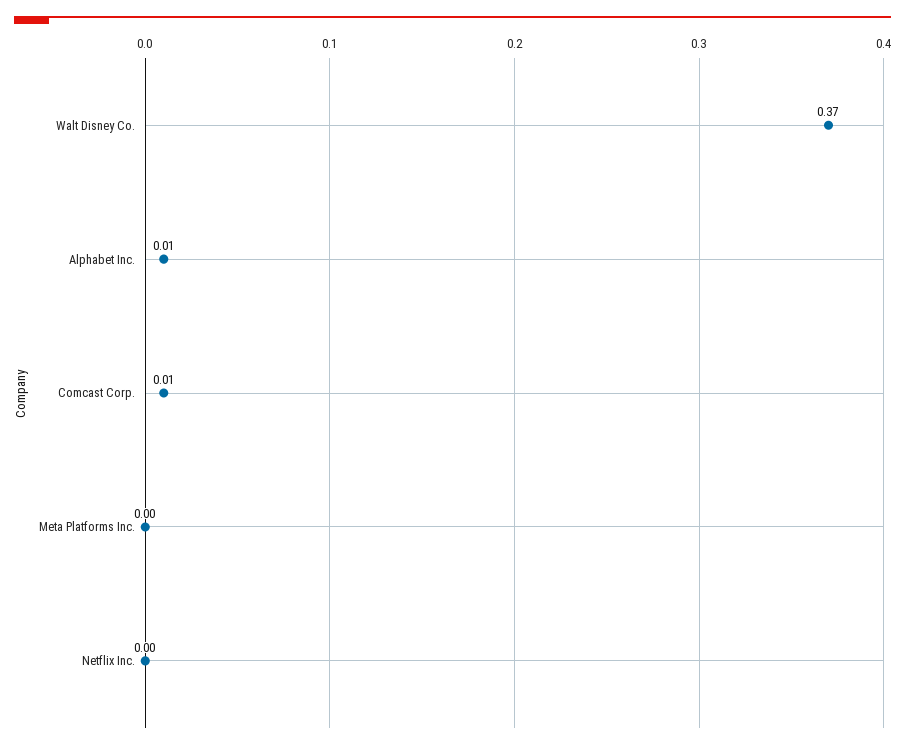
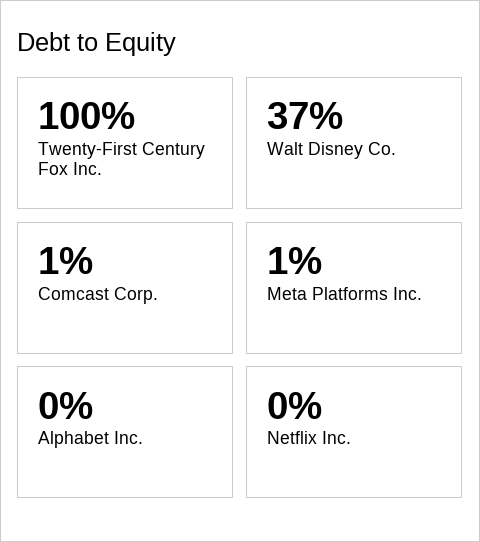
Alphabet Inc.: 0.01 -> 0
Meta Platforms Inc.: 0 -> 0.01
Twenty-First Century Fox Inc.: none -> 1

